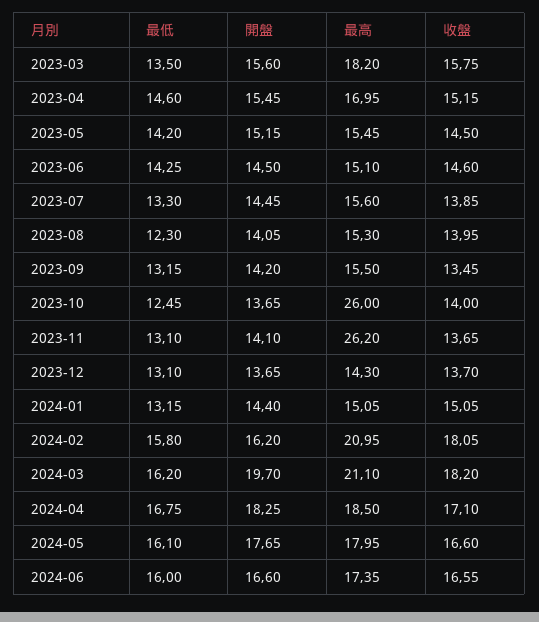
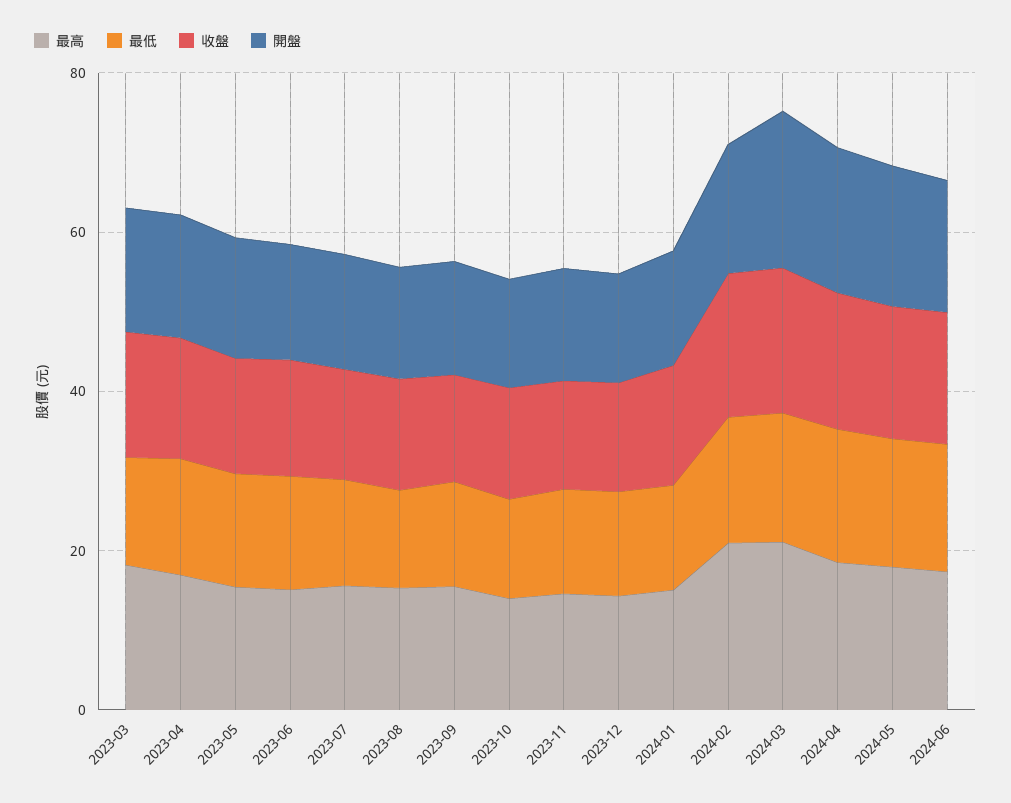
最高, 2023-10: 26 -> 15
最高, 2023-11: 26.2 -> 15

